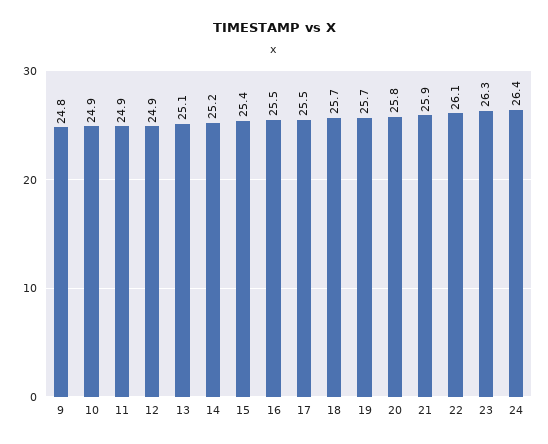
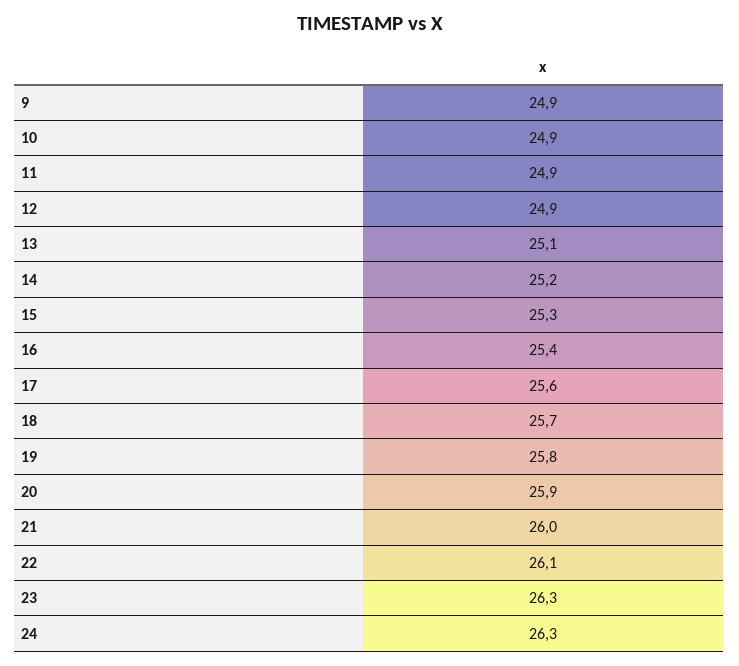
9: 24.8 -> 24.9
15: 25.4 -> 25.3
16: 25.5 -> 25.4
17: 25.5 -> 25.6
19: 25.7 -> 25.8
20: 25.8 -> 25.9
21: 25.9 -> 26
24: 26.4 -> 26.3

